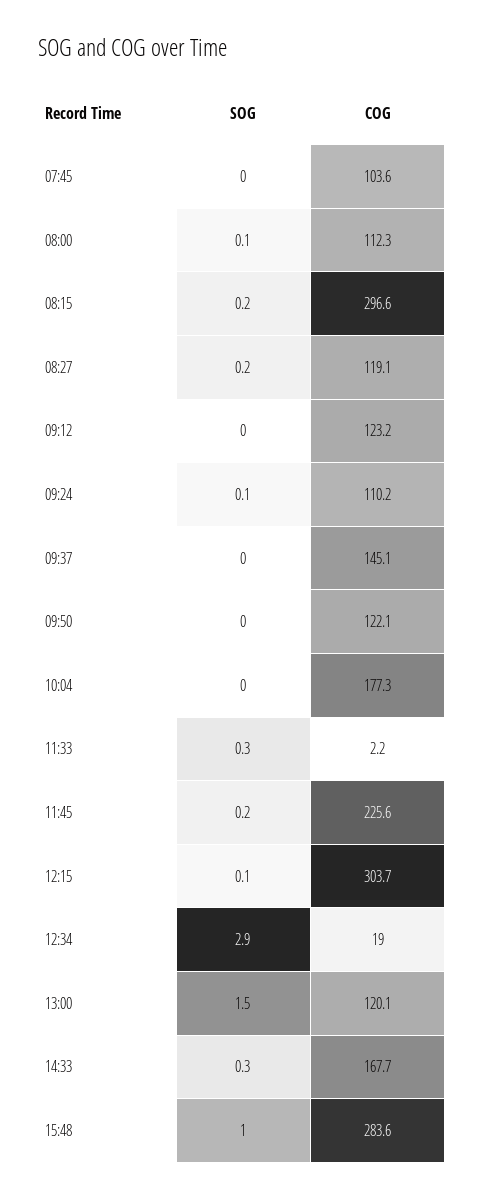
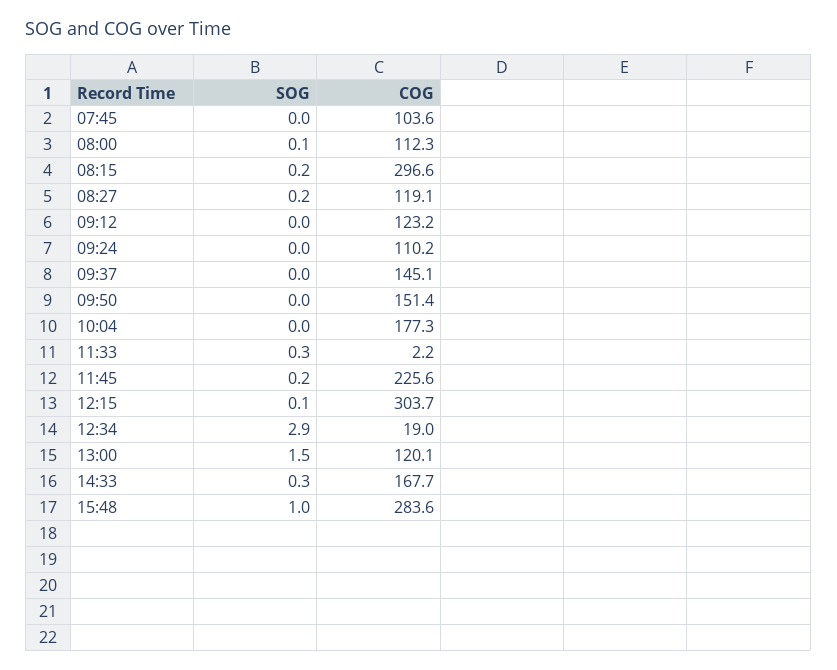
SOG, 09:24: 0.1 -> 0
COG, 09:50: 122.1 -> 151.4

